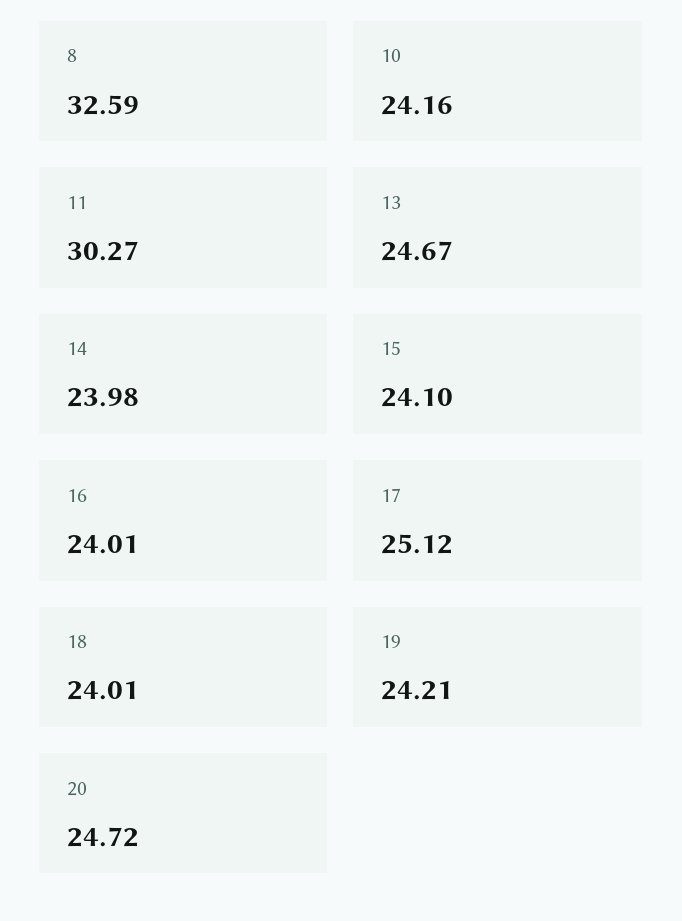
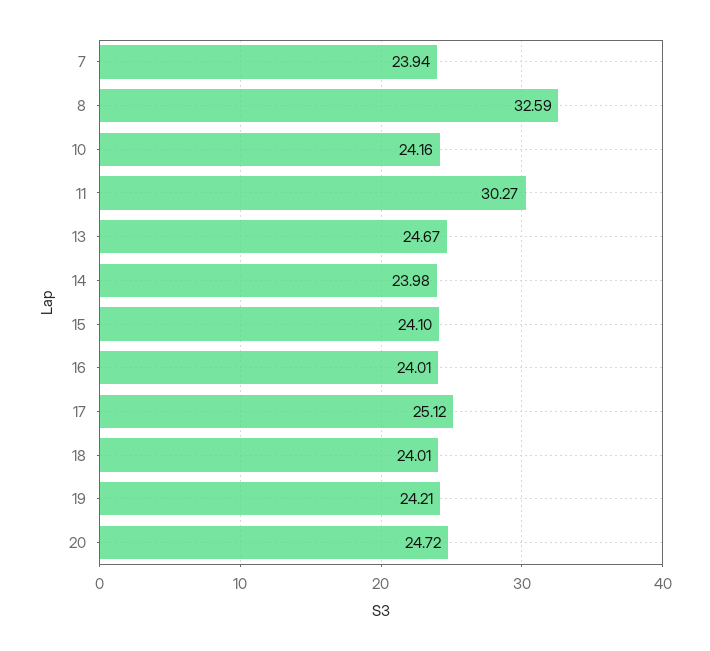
7: none -> 23.94

